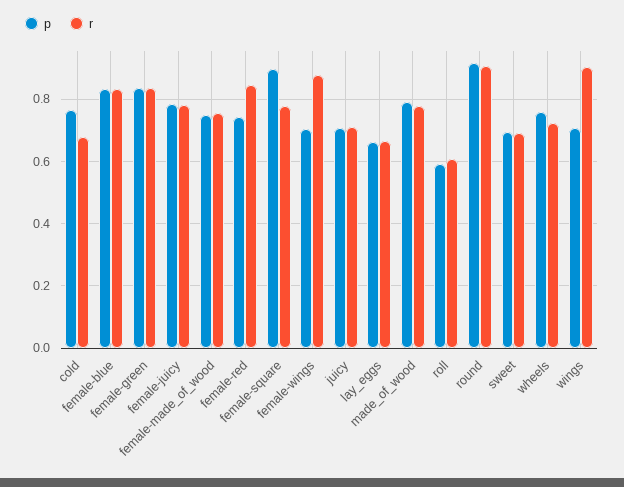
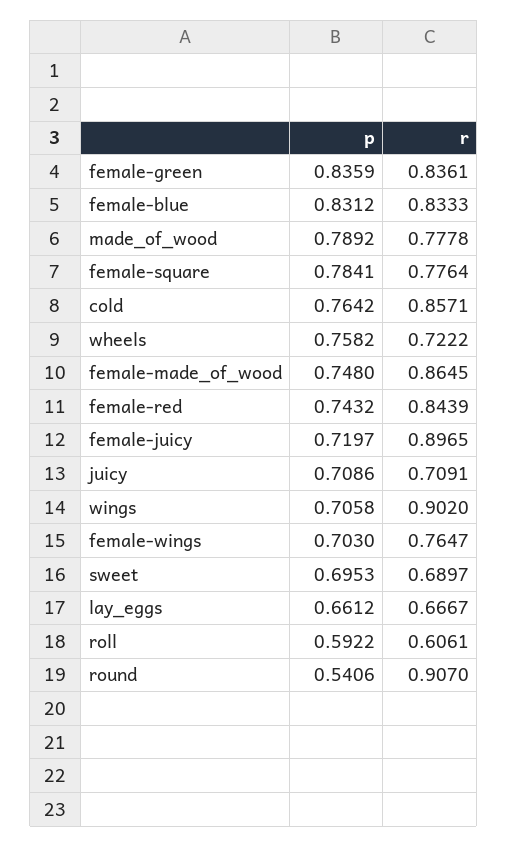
r, cold: 0.68 -> 0.8571
p, female-juicy: 0.78 -> 0.7197
r, female-juicy: 0.78 -> 0.8965
r, female-made_of_wood: 0.76 -> 0.8645
p, female-square: 0.9 -> 0.7841
r, female-wings: 0.88 -> 0.7647
p, round: 0.92 -> 0.5406

